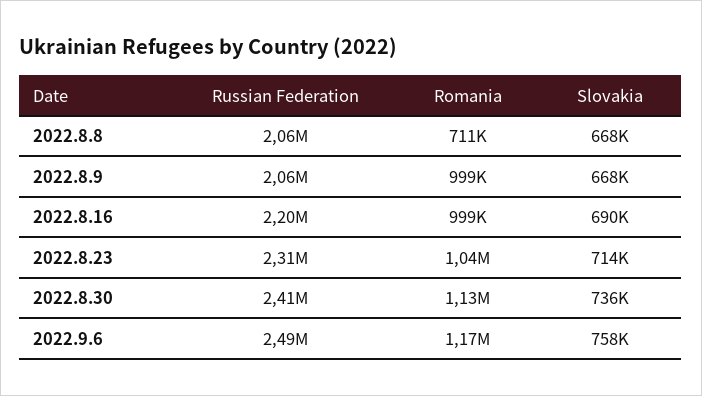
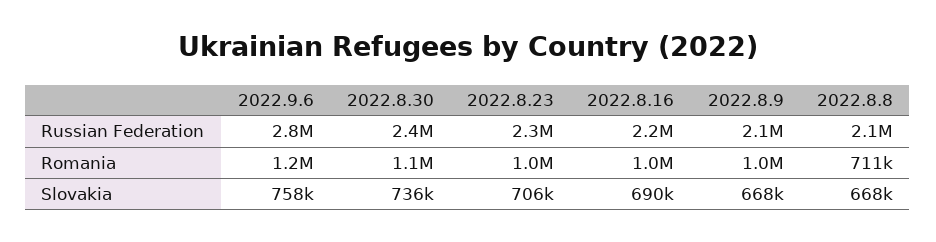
Slovakia, 2022.8.23: 714000 -> 706000
Russian Federation, 2022.9.6: 2490000 -> 2800000

